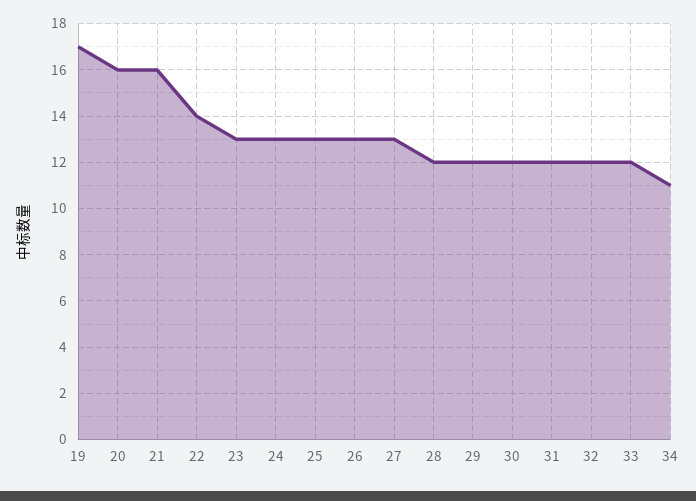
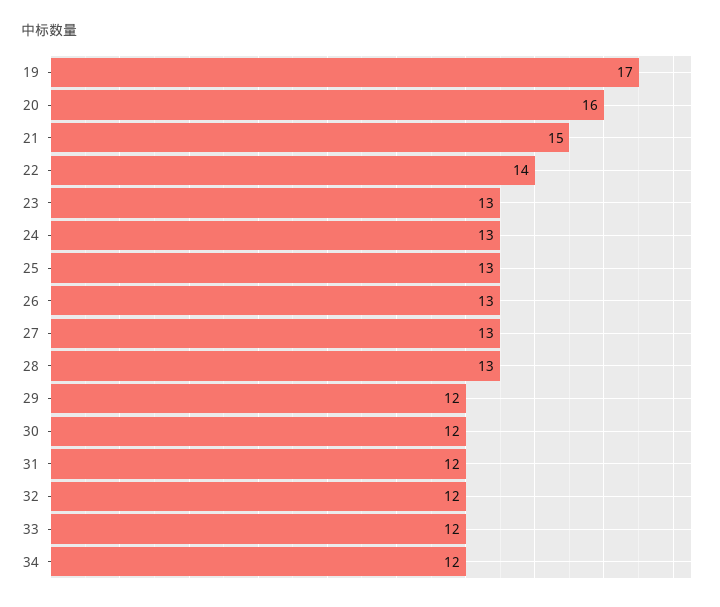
21: 16 -> 15
28: 12 -> 13
34: 11 -> 12

